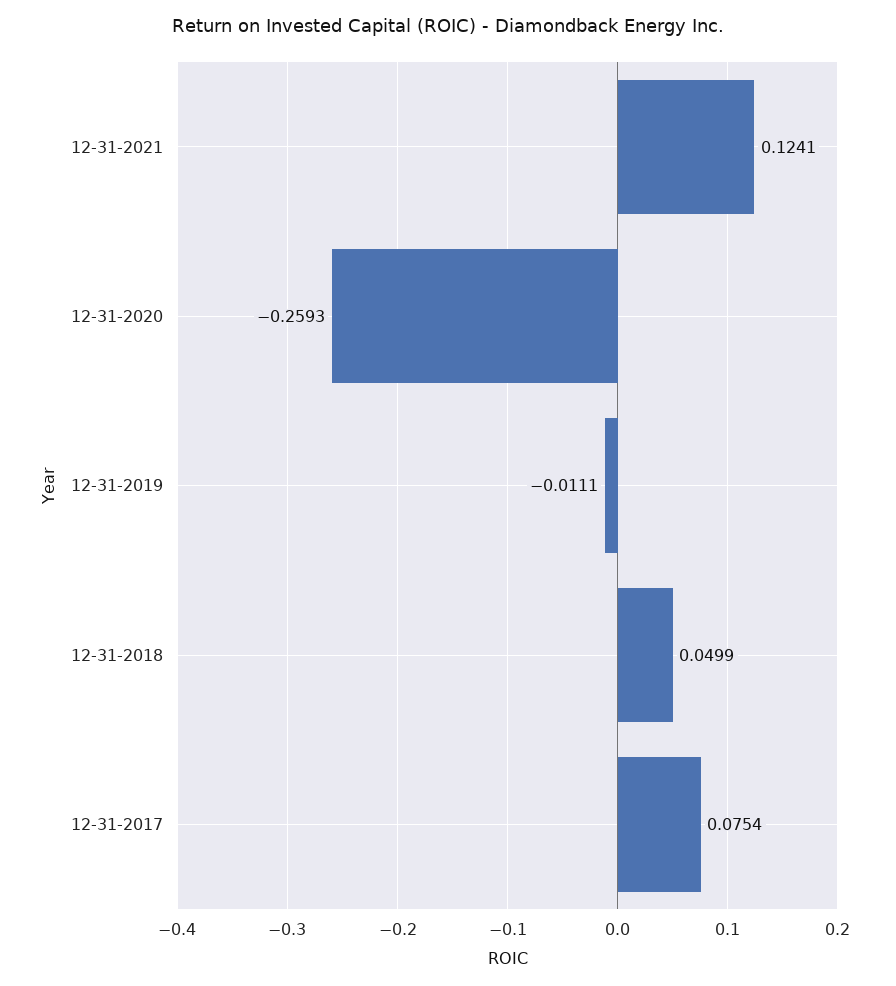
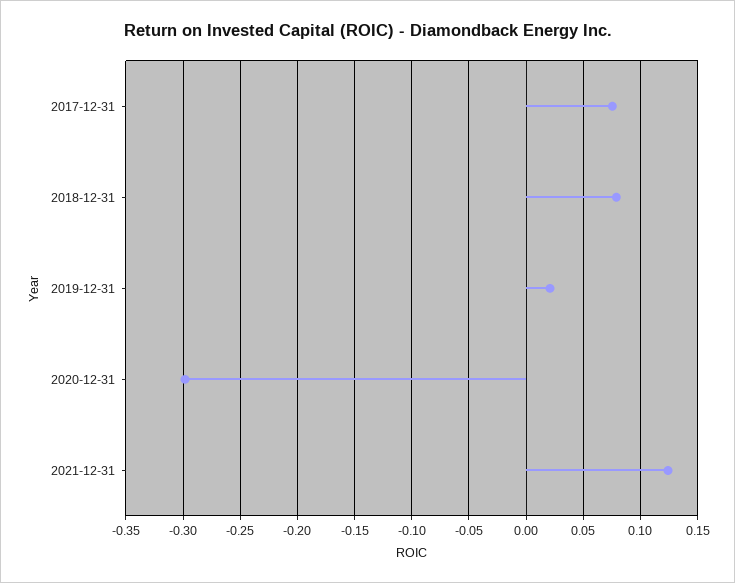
12-31-2020: -0.2593 -> -0.3
12-31-2019: -0.0111 -> 0.02
12-31-2018: 0.0499 -> 0.08

